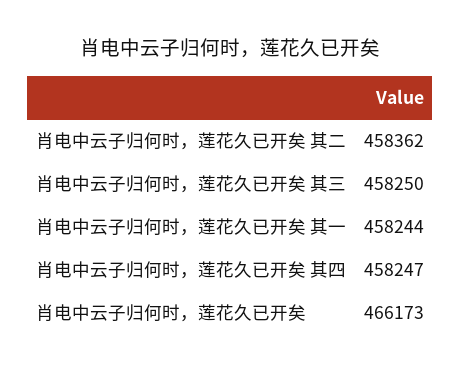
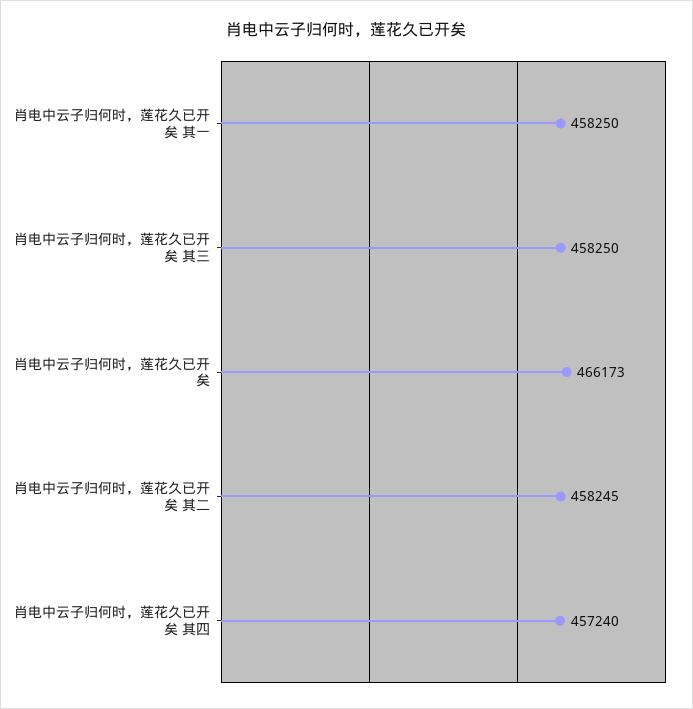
肖电中云子归何时，莲花久已开矣 其二: 458362 -> 458245
肖电中云子归何时，莲花久已开矣 其一: 458244 -> 458250
肖电中云子归何时，莲花久已开矣 其四: 458247 -> 457240

